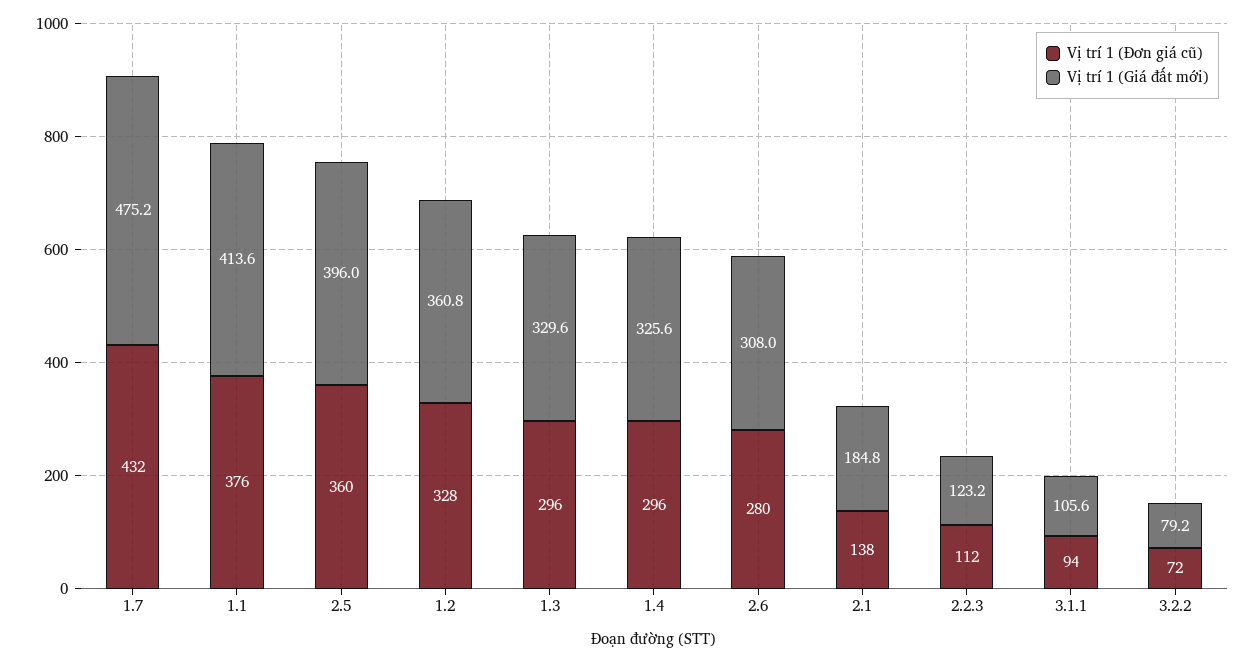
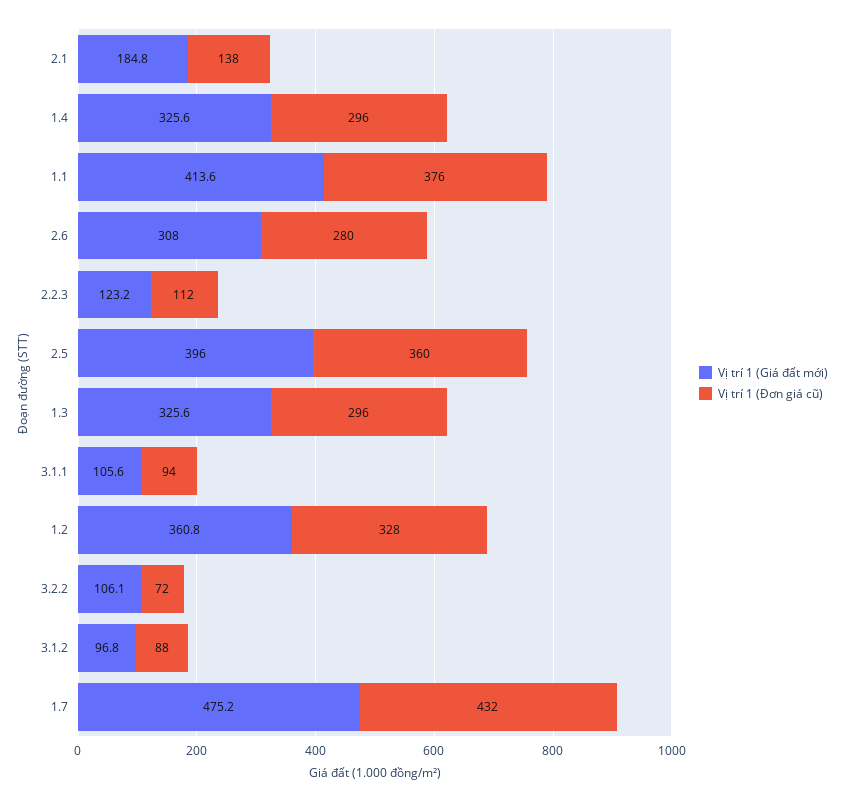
Vị trí 1 (Giá đất mới), 1.3: 329.6 -> 325.6
Vị trí 1 (Giá đất mới), 3.2.2: 79.2 -> 106.1
Vị trí 1 (Giá đất mới), 3.1.2: none -> 96.8
Vị trí 1 (Đơn giá cũ), 3.1.2: none -> 88

